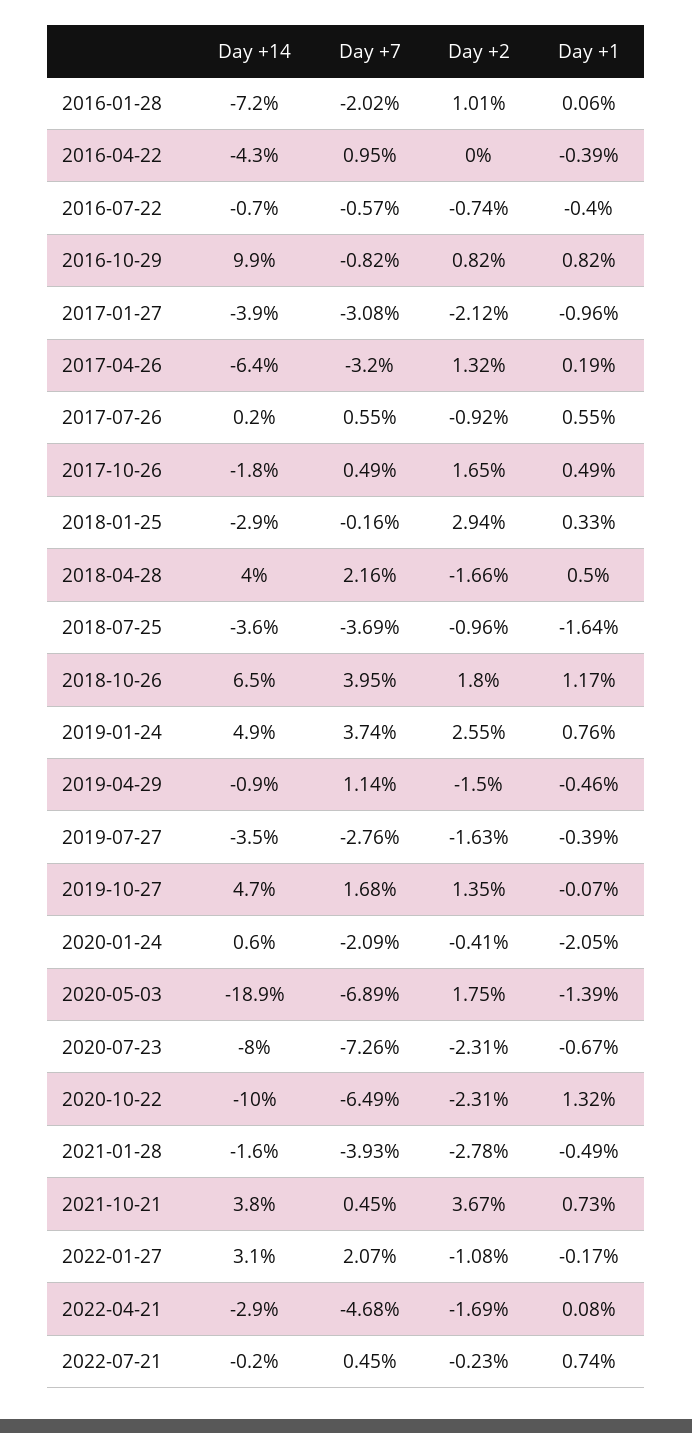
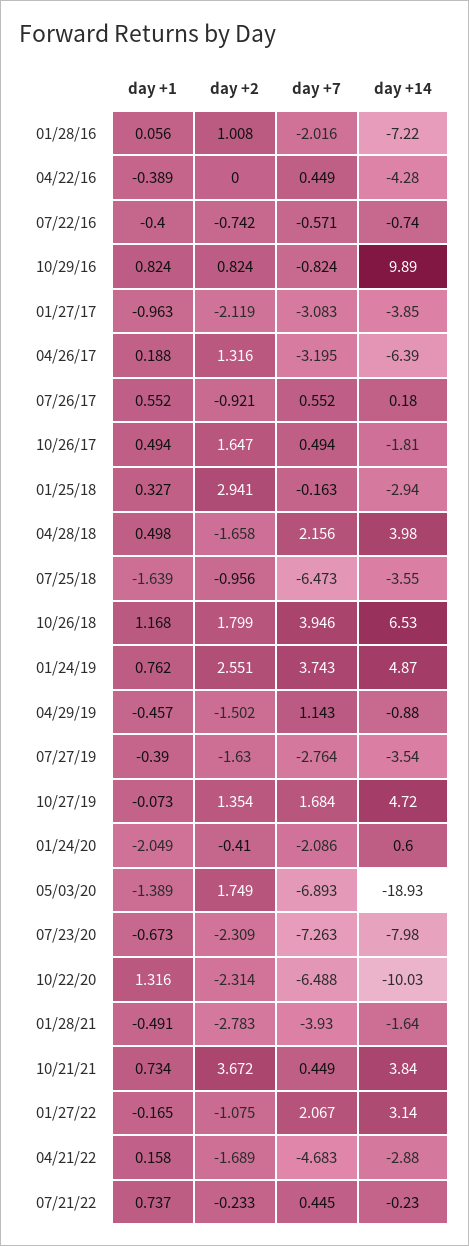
Day +7, 2016-04-22: 0.95 -> 0.449
Day +7, 2018-07-25: -3.69 -> -6.473
Day +1, 2022-04-21: 0.08 -> 0.158

